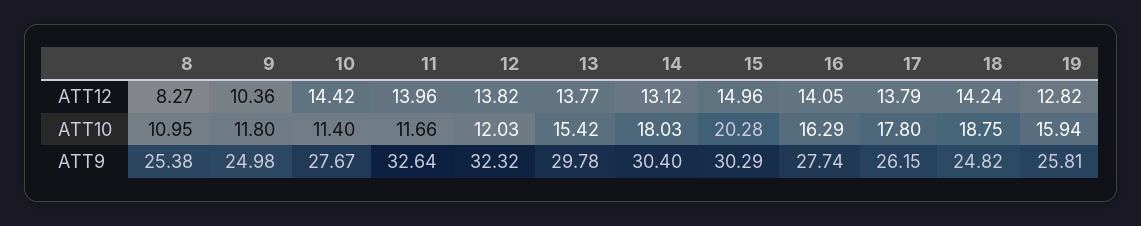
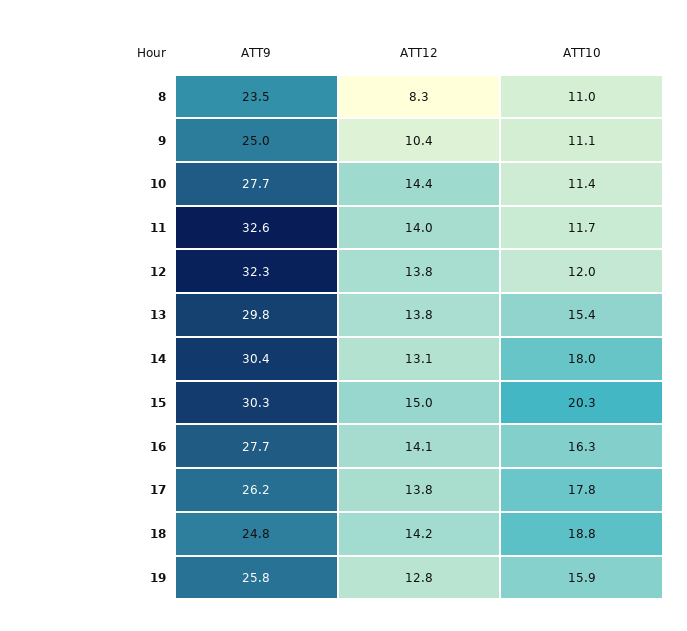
9, ATT10: 11.8 -> 11.1
8, ATT9: 25.38 -> 23.5

